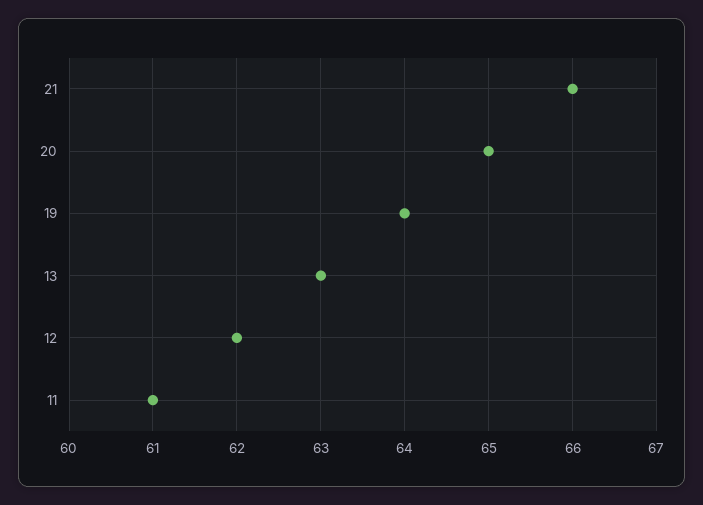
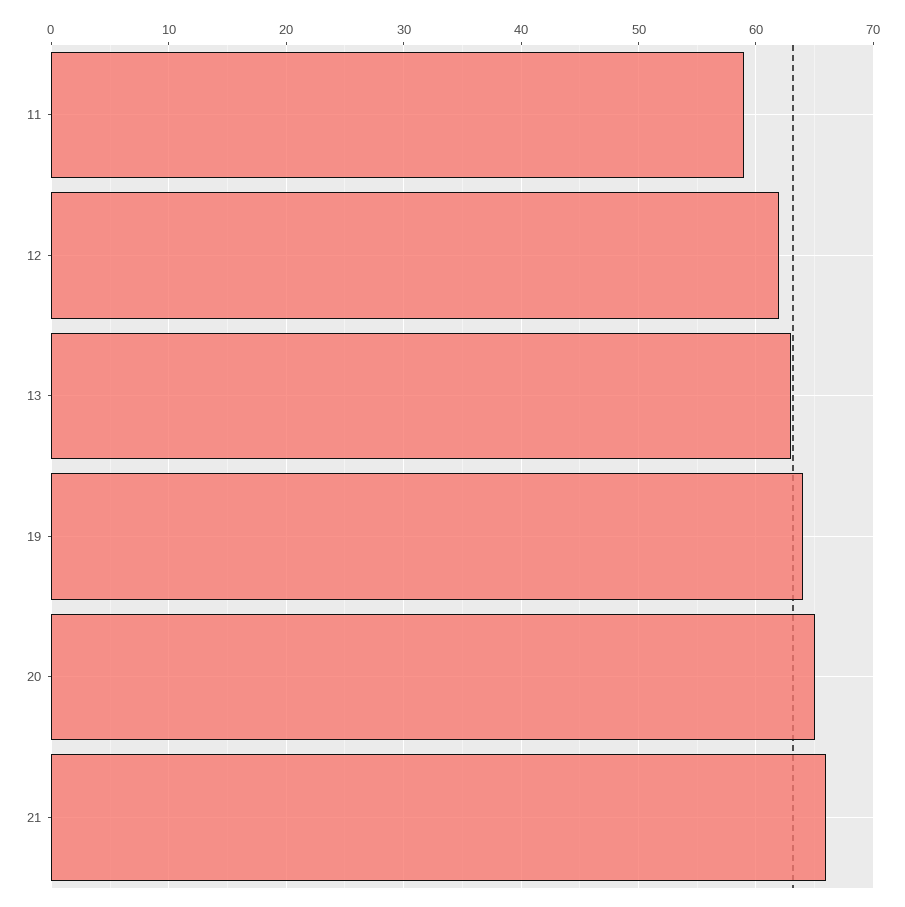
11: 61 -> 59

